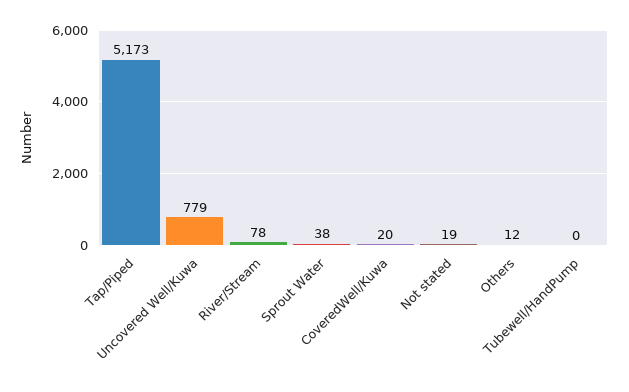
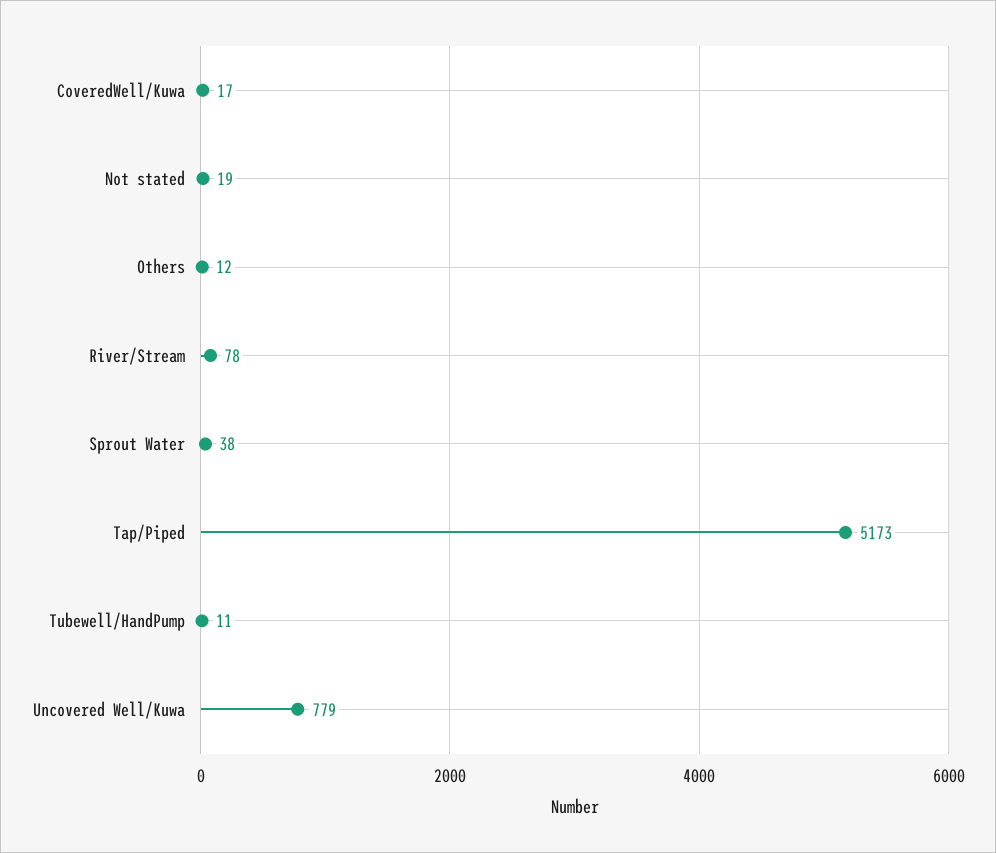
CoveredWell/Kuwa: 20 -> 17
Tubewell/HandPump: 0 -> 11

